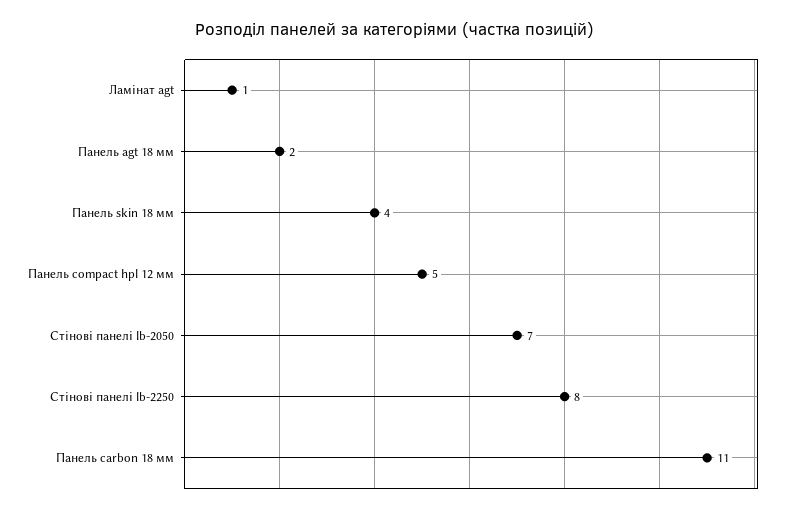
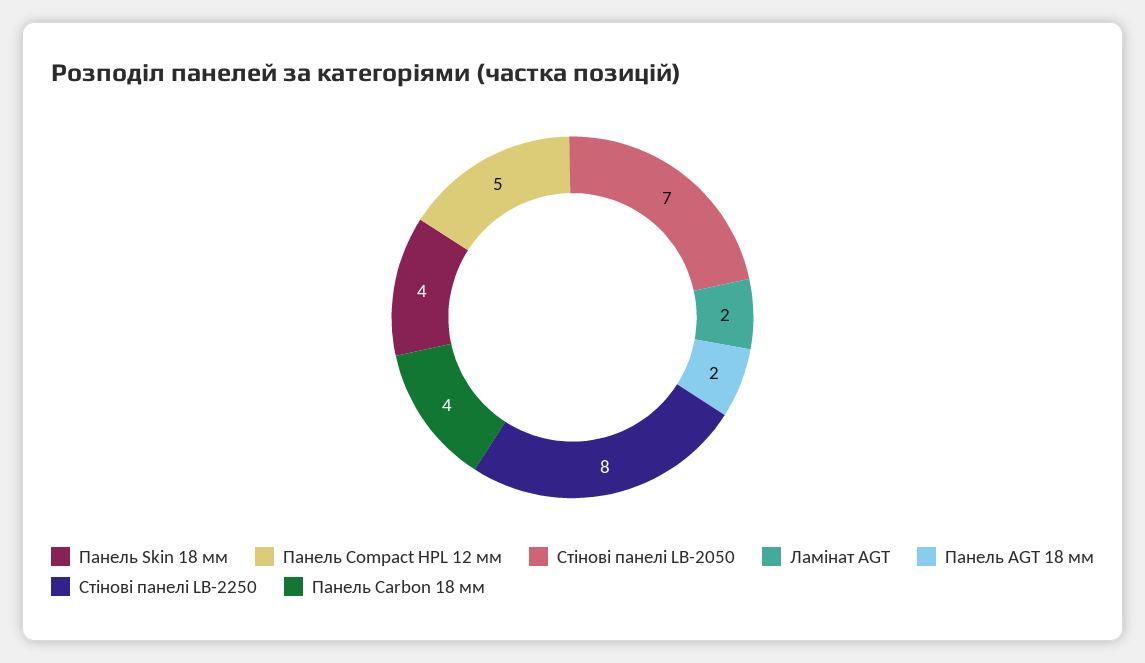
Ламінат agt: 1 -> 2
Панель carbon 18 мм: 11 -> 4

